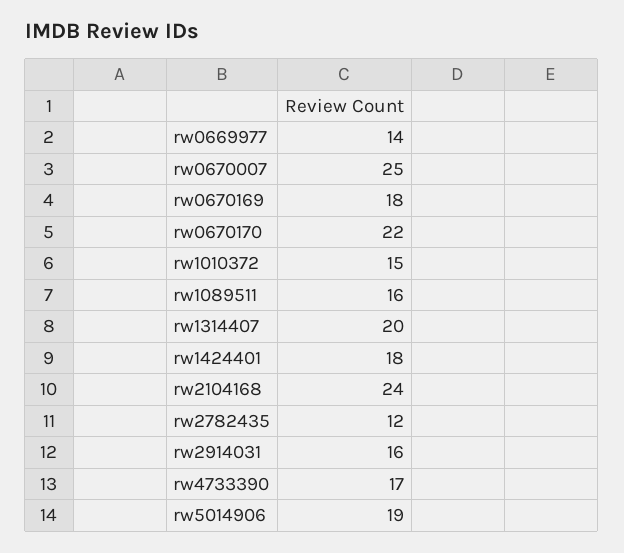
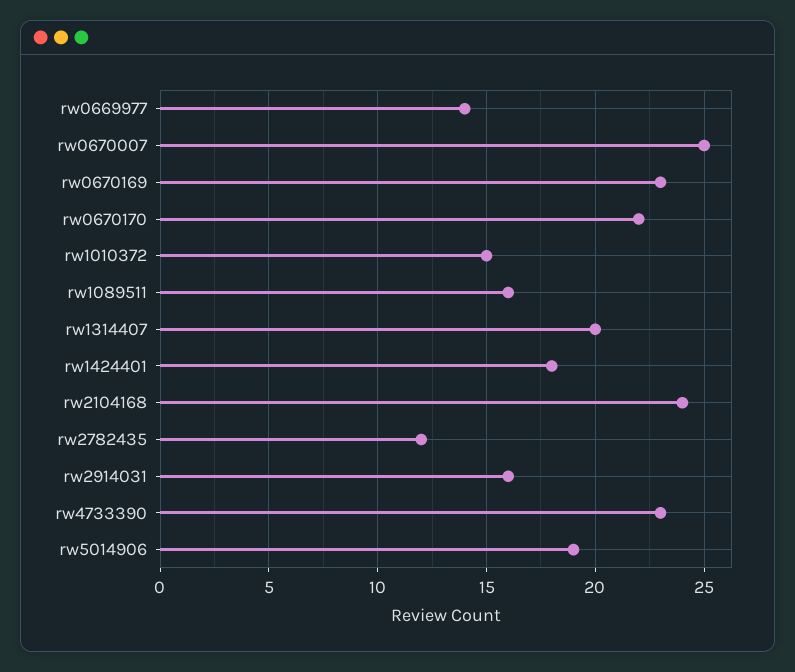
rw0670169: 18 -> 23
rw4733390: 17 -> 23

